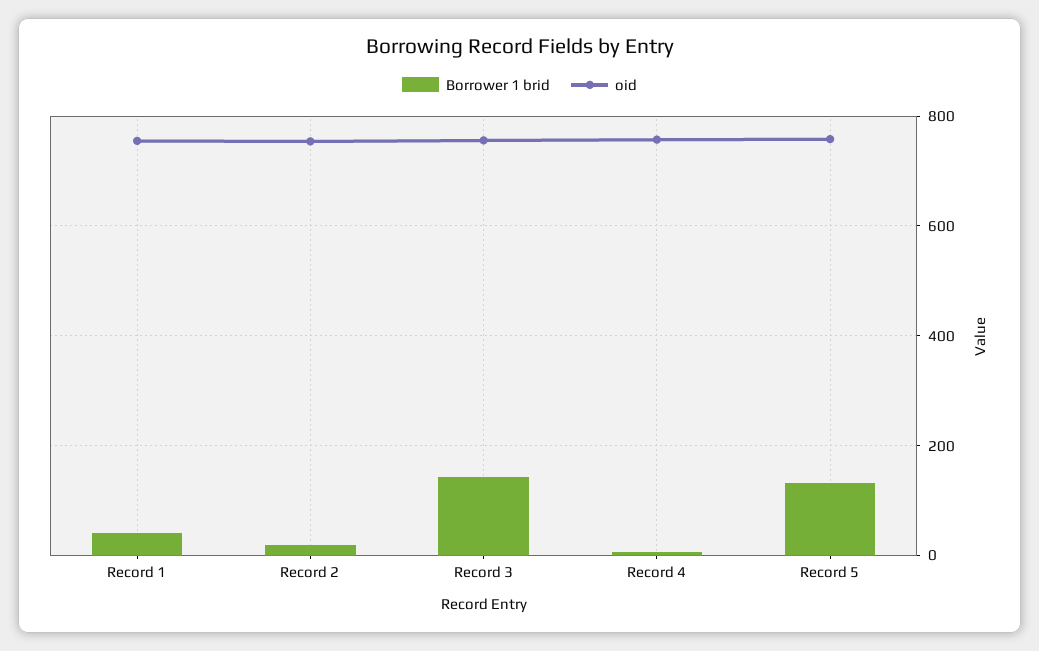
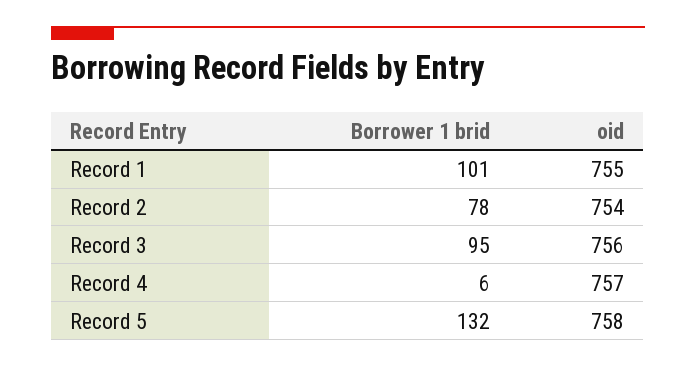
Borrower 1 brid, Record 1: 40 -> 101
Borrower 1 brid, Record 2: 20 -> 78
Borrower 1 brid, Record 3: 140 -> 95

